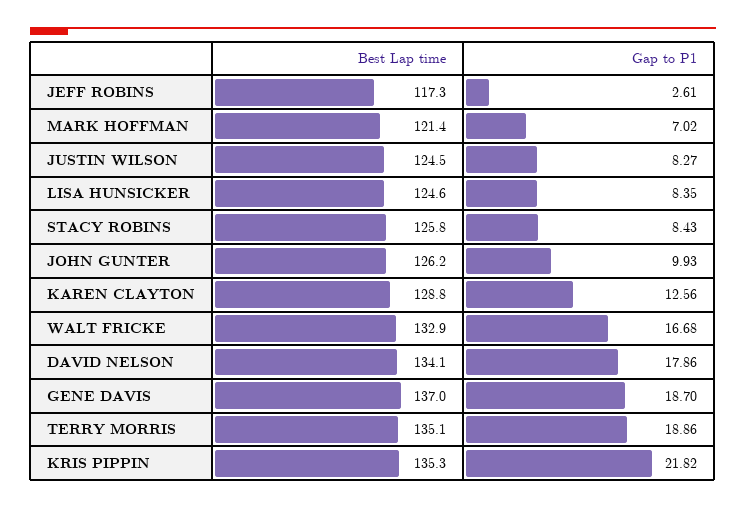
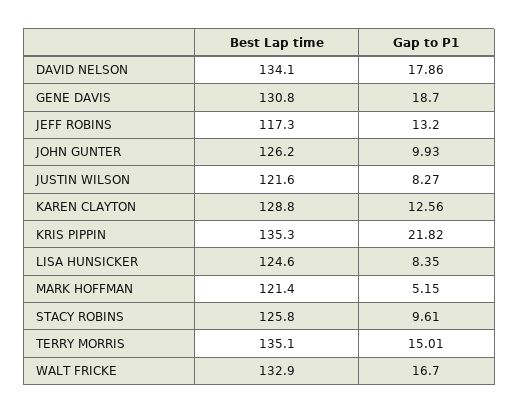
Gap to P1, JEFF ROBINS: 2.61 -> 13.2
Gap to P1, MARK HOFFMAN: 7.02 -> 5.15
Best Lap time, JUSTIN WILSON: 124.5 -> 121.6
Gap to P1, STACY ROBINS: 8.43 -> 9.61
Gap to P1, WALT FRICKE: 16.68 -> 16.7
Best Lap time, GENE DAVIS: 137 -> 130.8
Gap to P1, TERRY MORRIS: 18.86 -> 15.01

